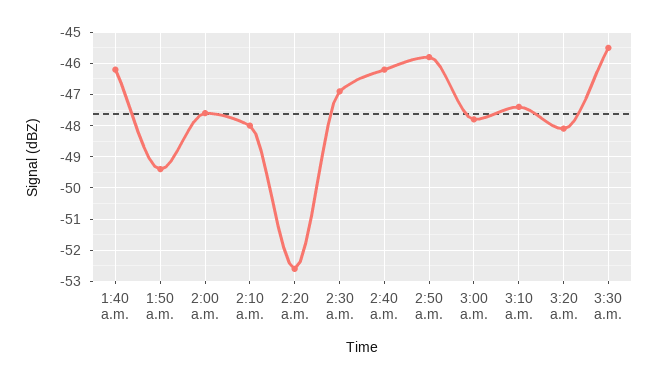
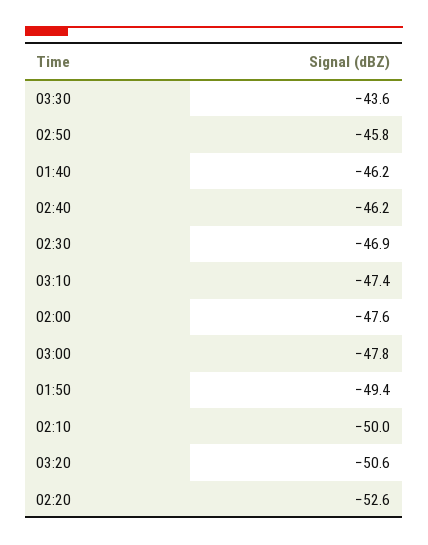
2:10 a.m.: -48 -> -50
3:20 a.m.: -48 -> -50.6
3:30 a.m.: -45.5 -> -43.6

